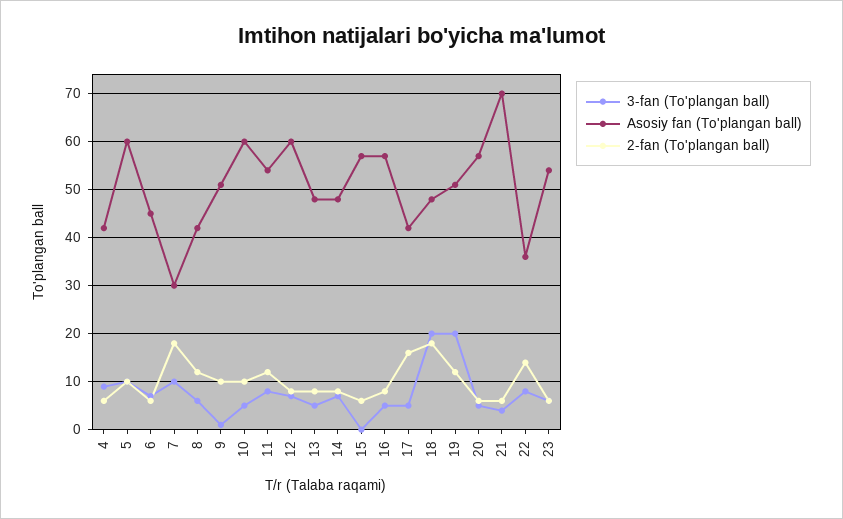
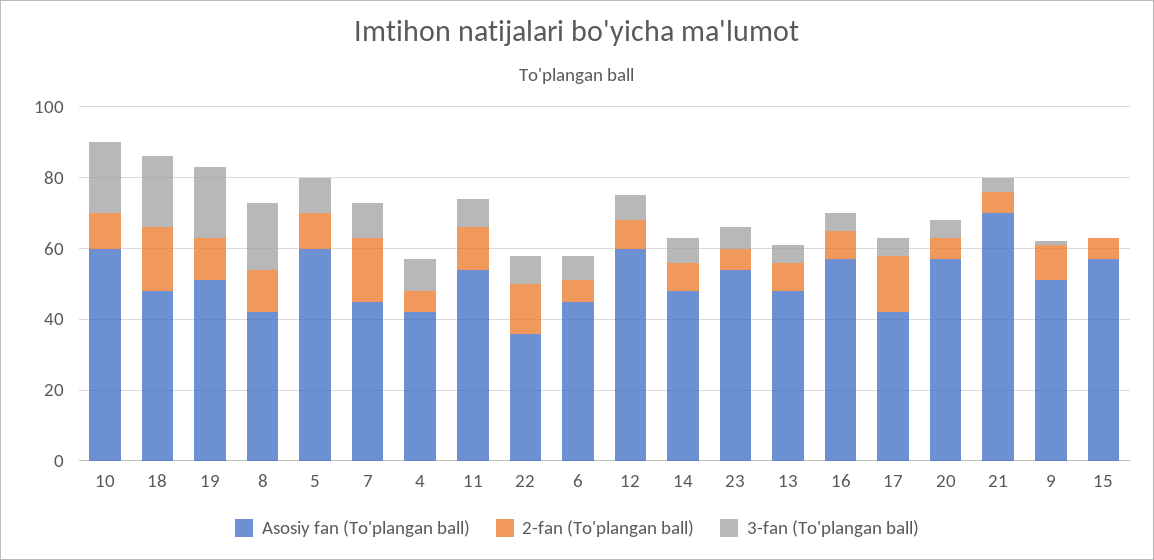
Asosiy fan (To'plangan ball), 7: 30 -> 45
3-fan (To'plangan ball), 8: 5 -> 20
3-fan (To'plangan ball), 10: 5 -> 20

